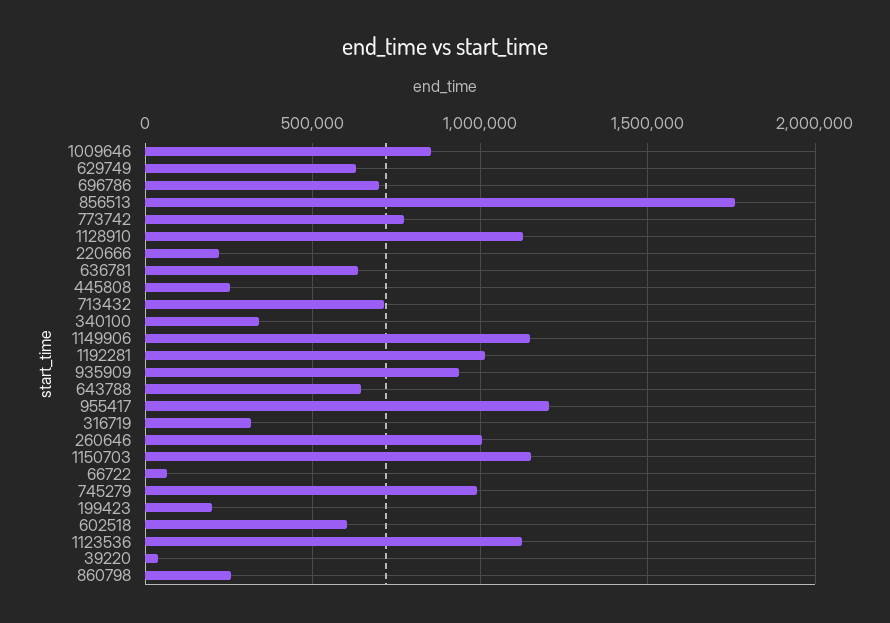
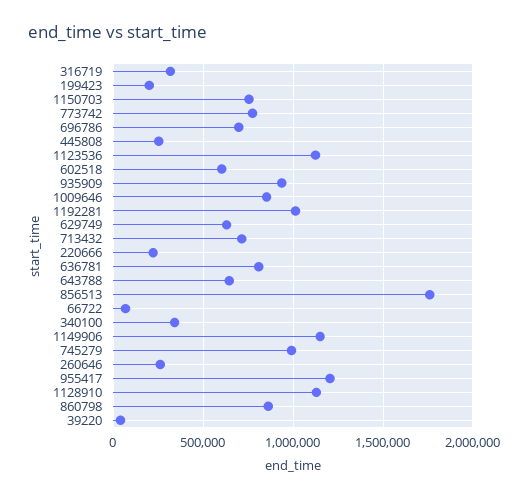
636781: 650000 -> 800000
260646: 1000000 -> 250000
1150703: 1150000 -> 750000
860798: 250000 -> 850000

